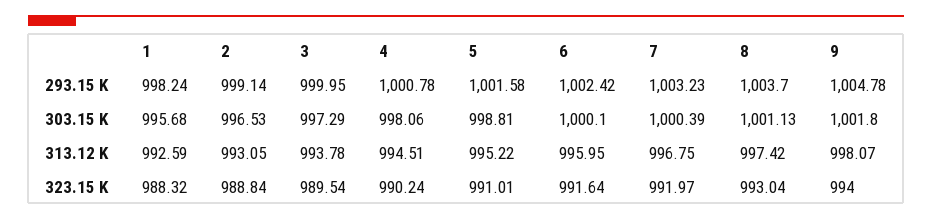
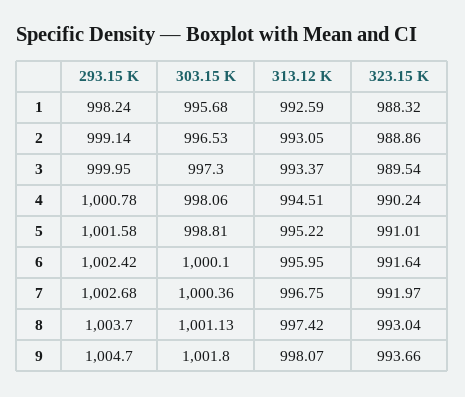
7, 293.15 K: 1003.23 -> 1002.68
9, 293.15 K: 1004.78 -> 1004.7
3, 303.15 K: 997.29 -> 997.3
7, 303.15 K: 1000.39 -> 1000.36
3, 313.12 K: 993.78 -> 993.37
2, 323.15 K: 988.84 -> 988.86
9, 323.15 K: 994 -> 993.66

